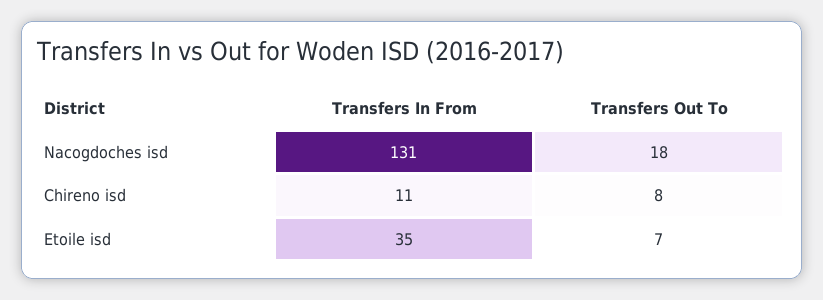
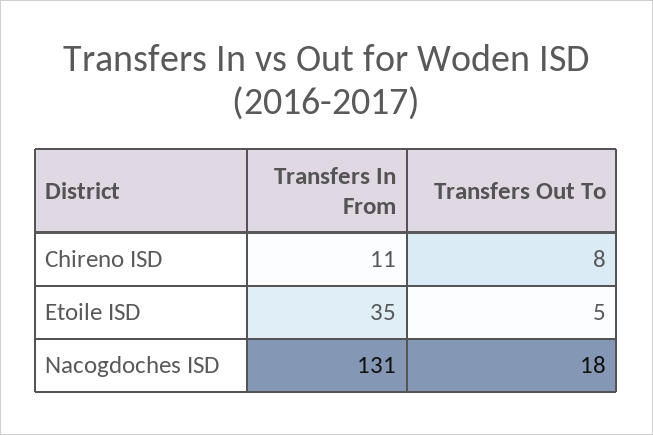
Transfers Out To, Etoile isd: 7 -> 5

